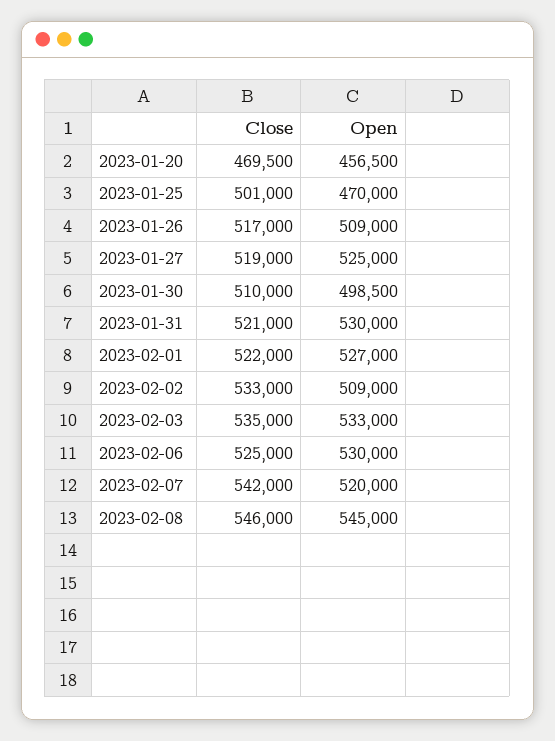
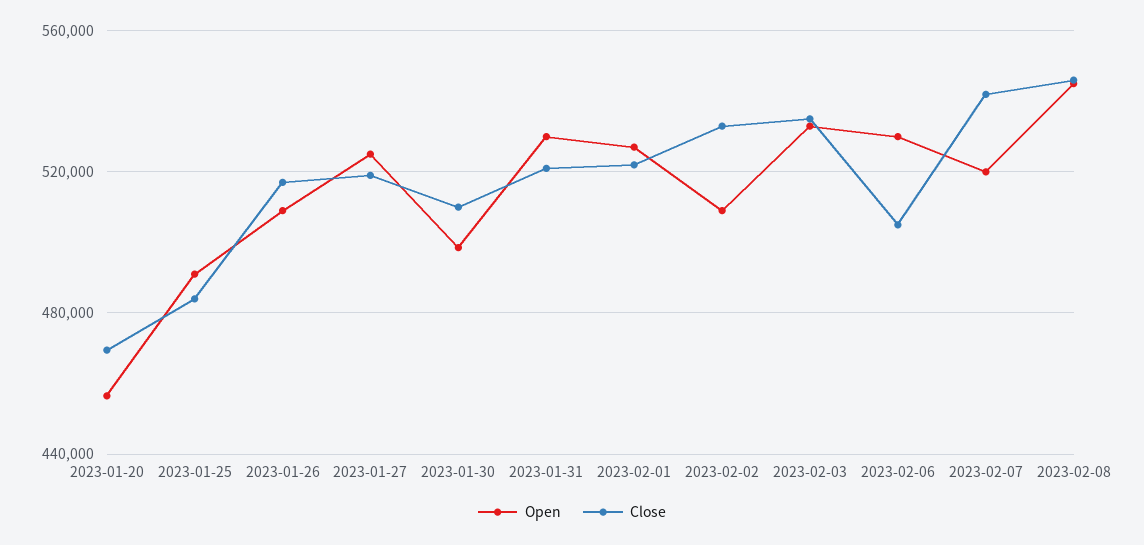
Close, 2023-01-25: 501000 -> 485000
Open, 2023-01-25: 470000 -> 490000
Close, 2023-02-06: 525000 -> 505000

